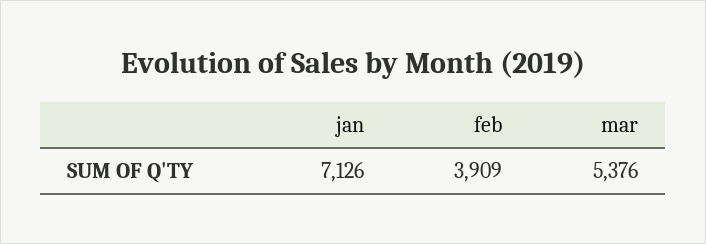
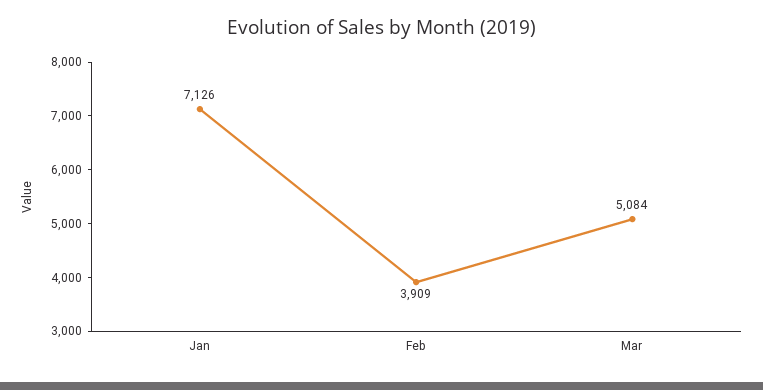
mar: 5376 -> 5084

